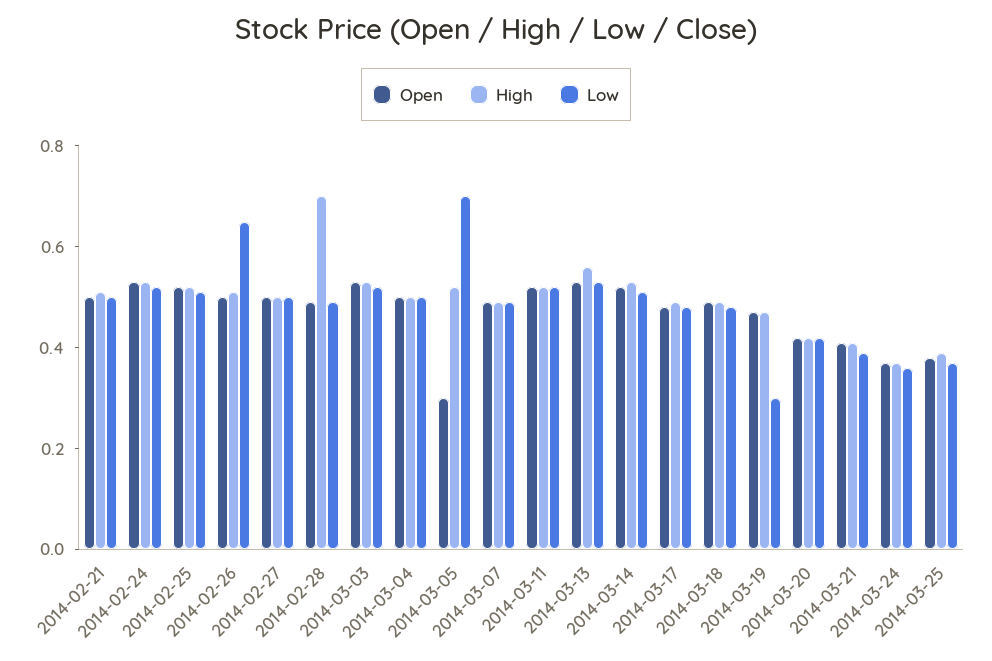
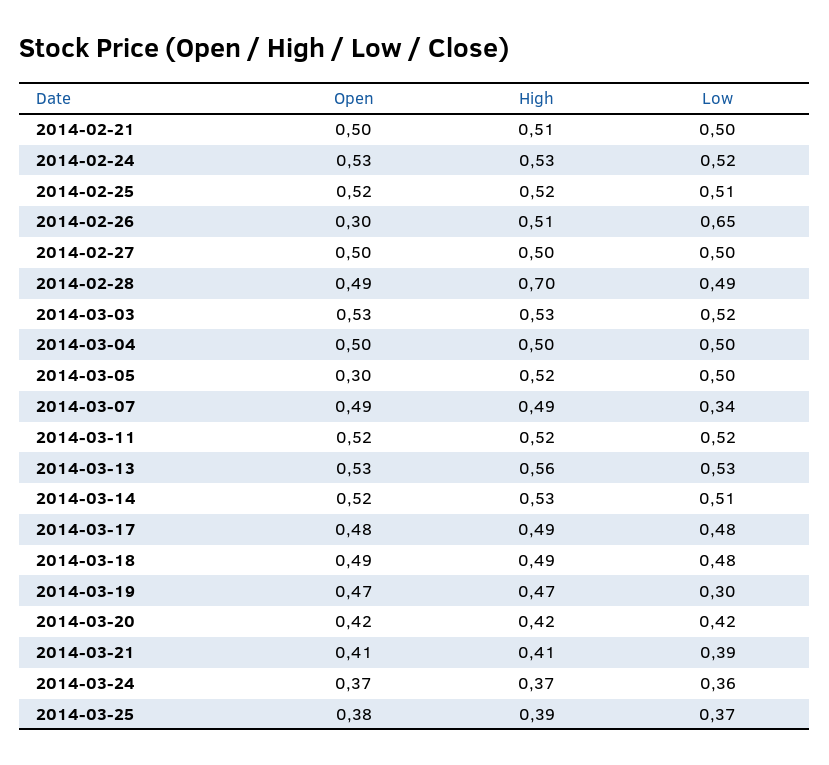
Open, 2014-02-26: 0.5 -> 0.3
Low, 2014-03-05: 0.7 -> 0.5
Low, 2014-03-07: 0.5 -> 0.34

